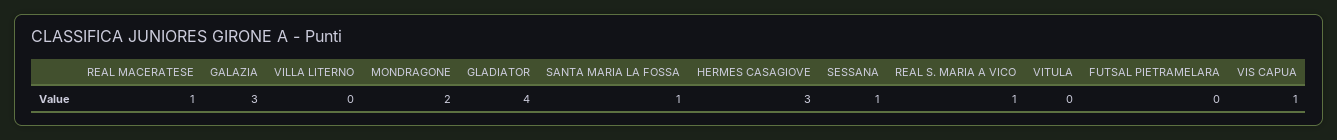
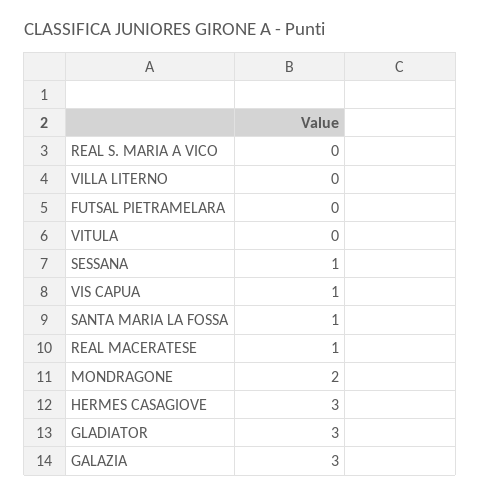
GLADIATOR: 4 -> 3
REAL S. MARIA A VICO: 1 -> 0

